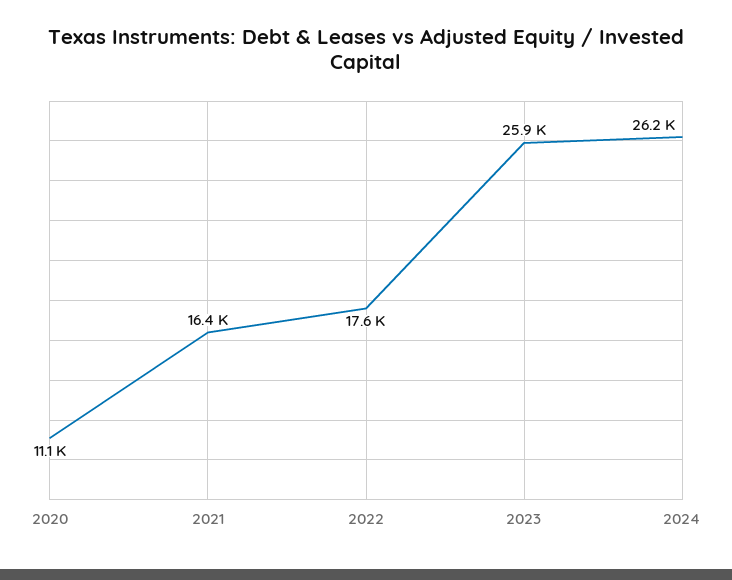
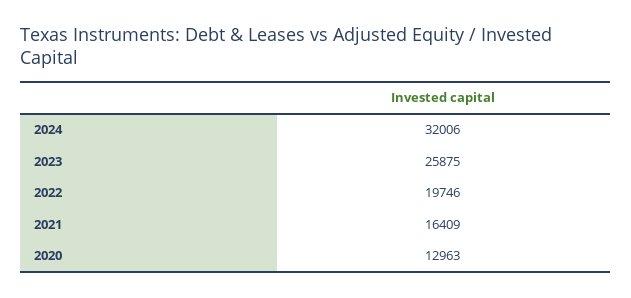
2020: 11100 -> 12963
2022: 17600 -> 19746
2024: 26200 -> 32006

